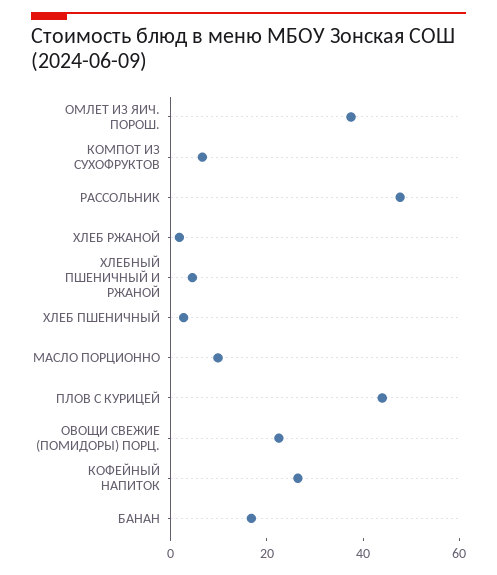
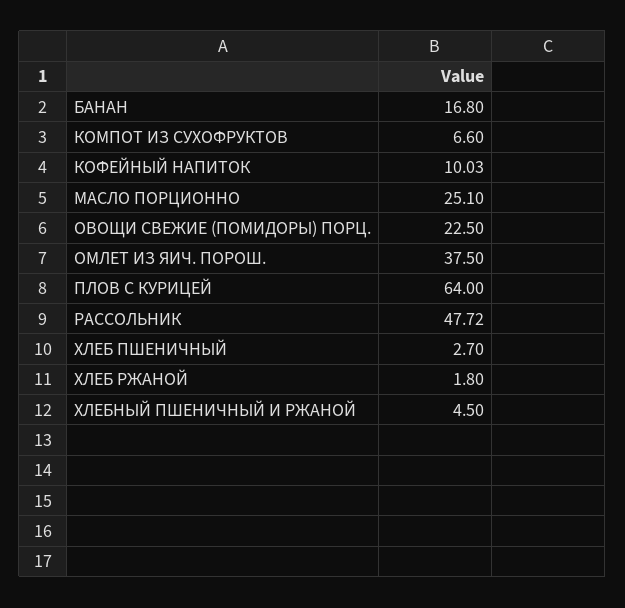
МАСЛО ПОРЦИОННО: 10 -> 25.1
ПЛОВ С КУРИЦЕЙ: 45 -> 64
КОФЕЙНЫЙ НАПИТОК: 25 -> 10.03

